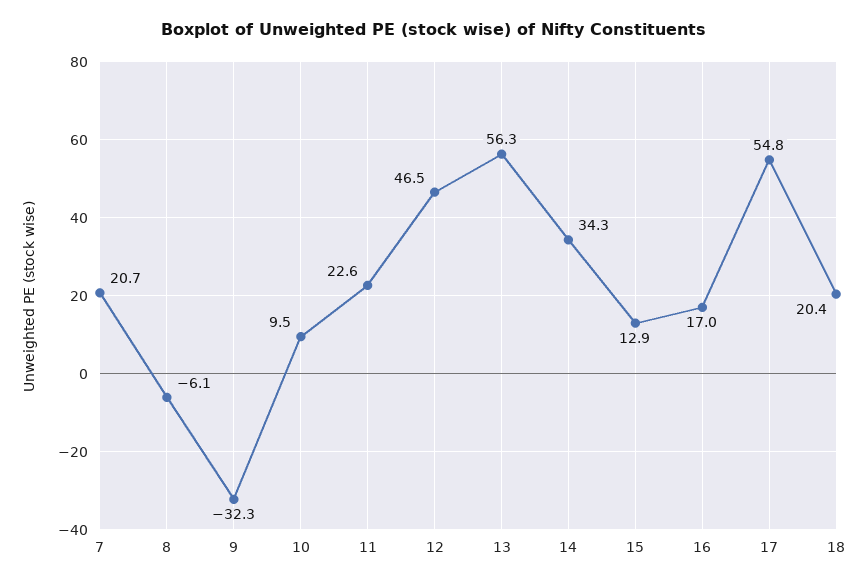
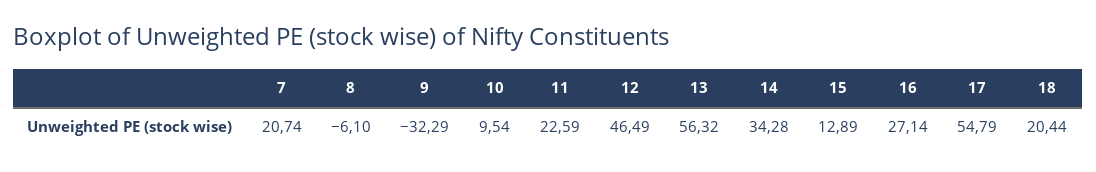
16: 17 -> 27.14

